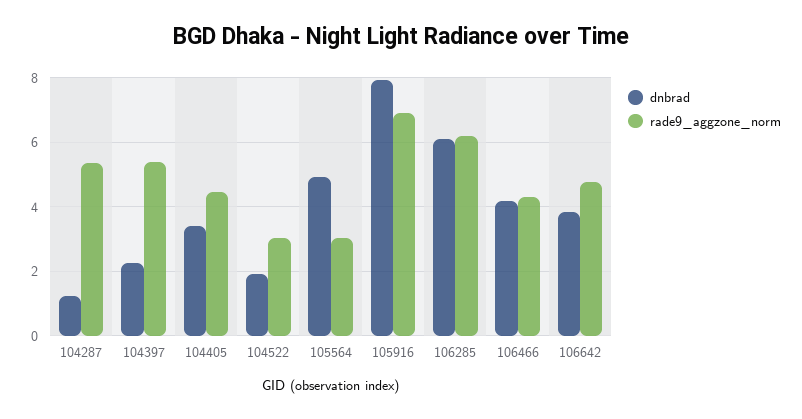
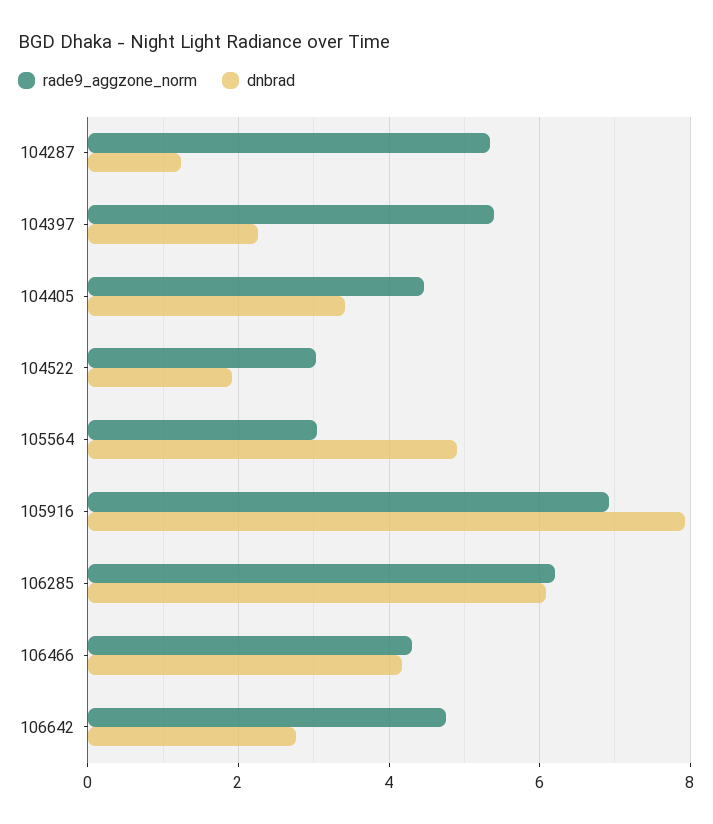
dnbrad, 106642: 3.8 -> 2.8

